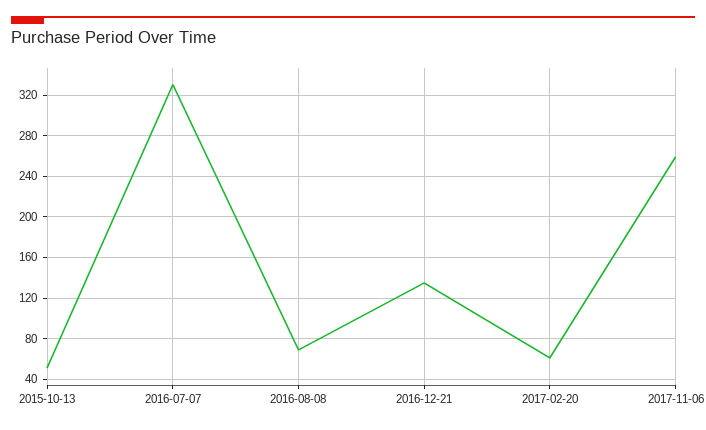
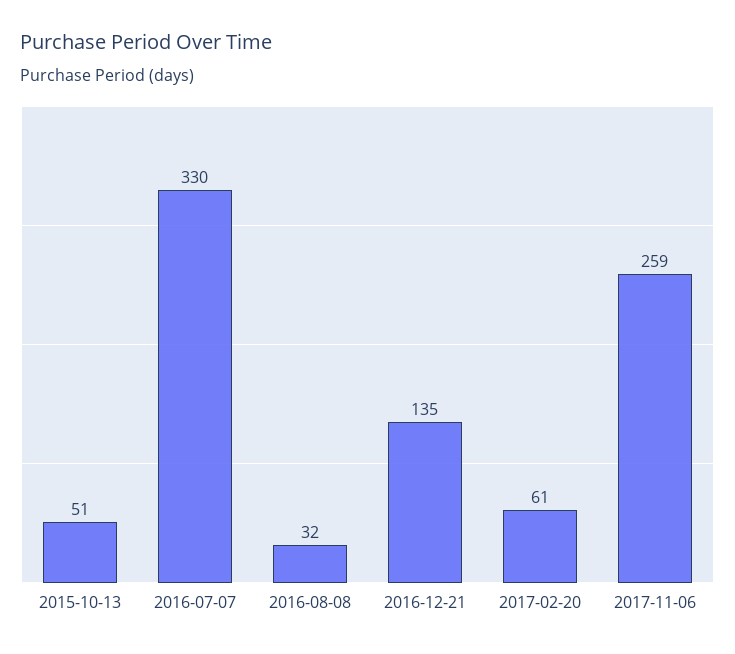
2016-08-08: 70 -> 32

